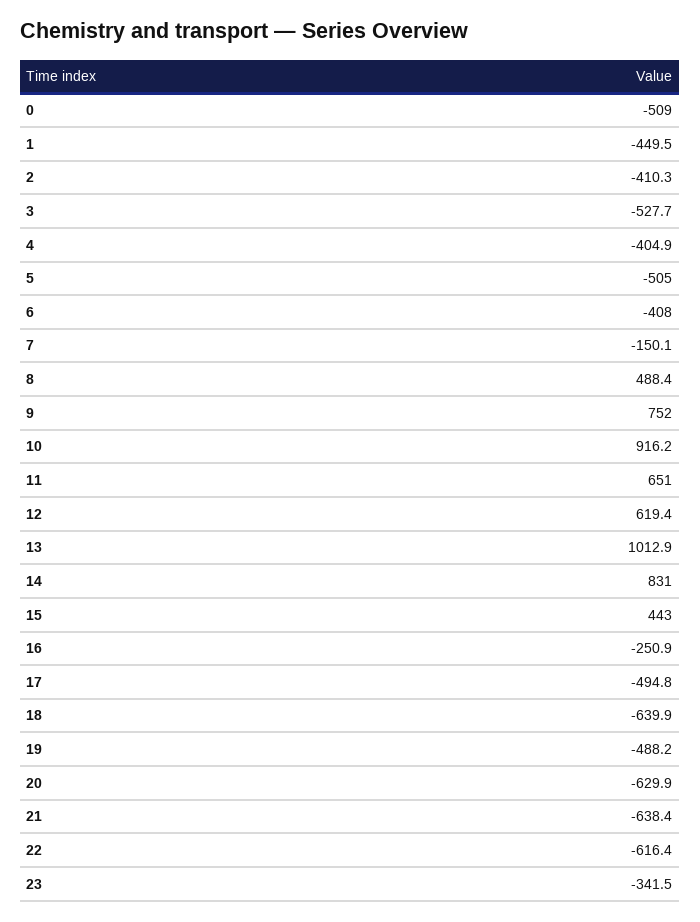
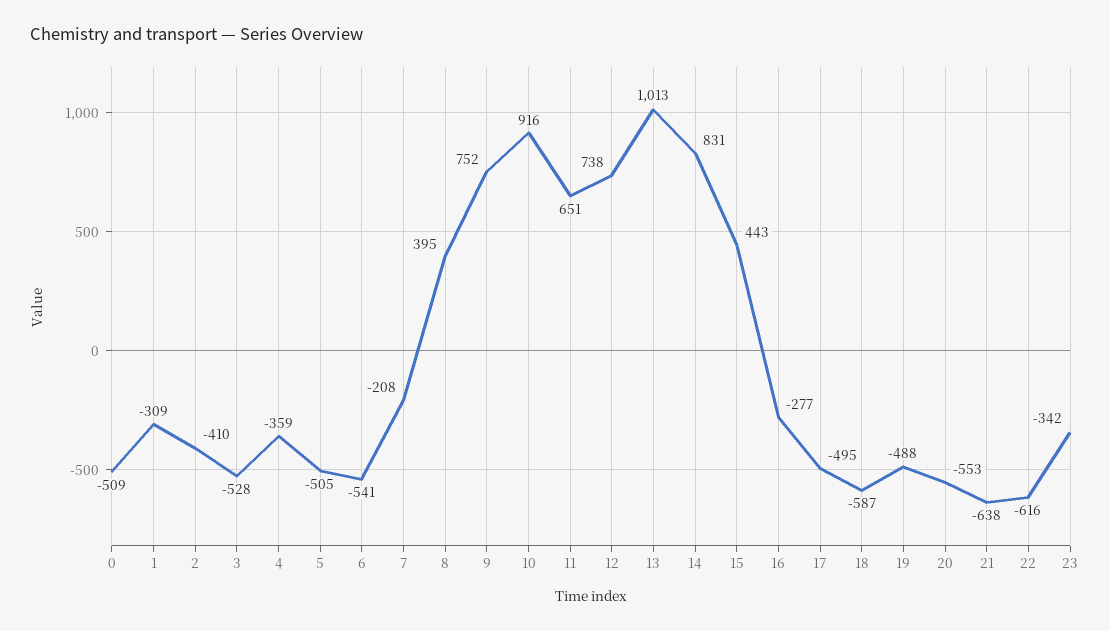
1: -449.5 -> -309
4: -404.9 -> -359
6: -408 -> -541
7: -150.1 -> -208
8: 488.4 -> 395
12: 619.4 -> 738
16: -250.9 -> -277
18: -639.9 -> -587
20: -629.9 -> -553

